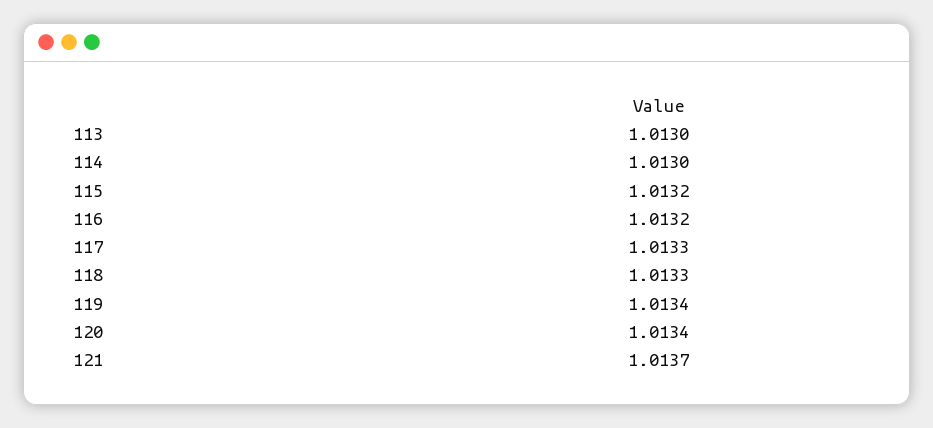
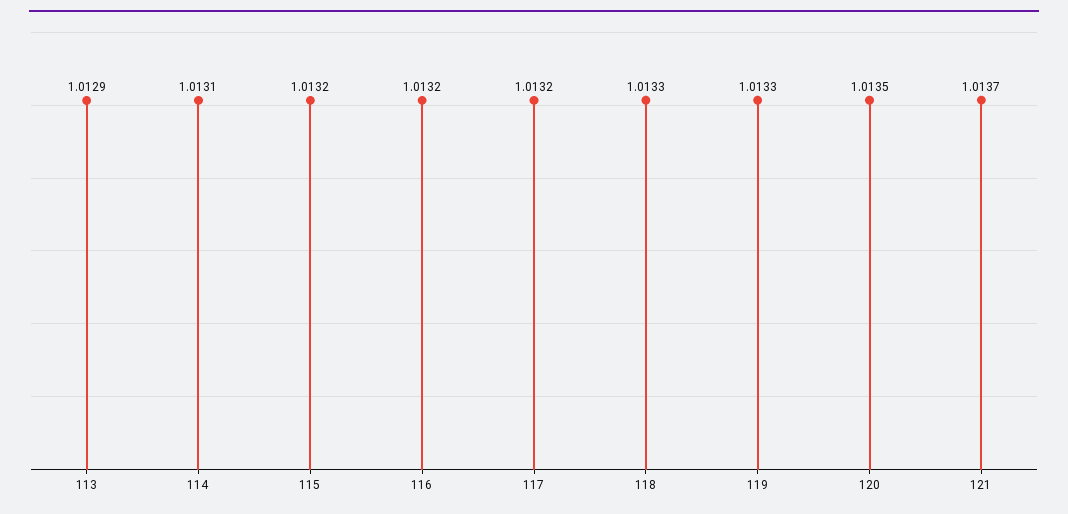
113: 1.013 -> 1.0129
114: 1.013 -> 1.0131
117: 1.0133 -> 1.0132
119: 1.0134 -> 1.0133
120: 1.0134 -> 1.0135

